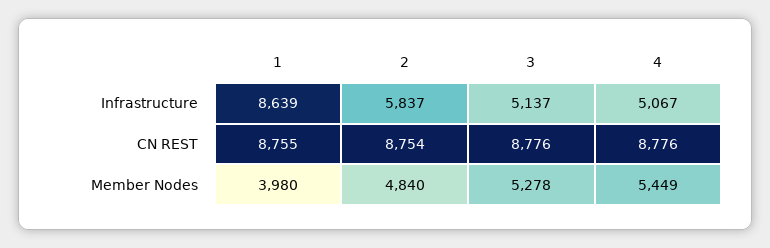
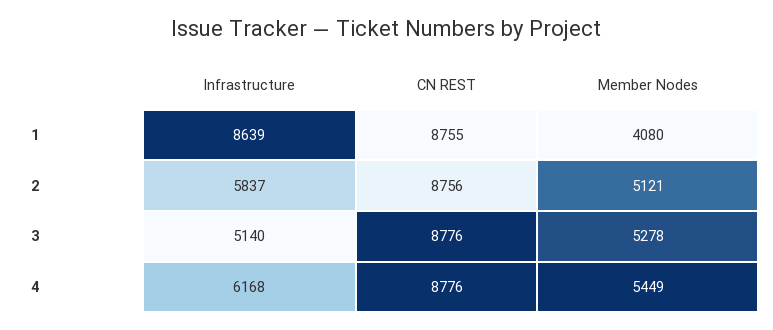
3, Infrastructure: 5137 -> 5140
4, Infrastructure: 5067 -> 6168
2, CN REST: 8754 -> 8756
1, Member Nodes: 3980 -> 4080
2, Member Nodes: 4840 -> 5121

